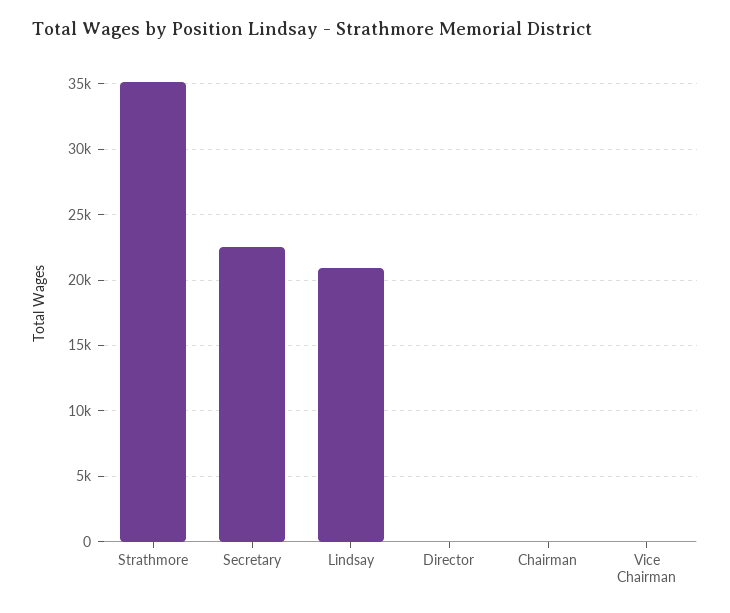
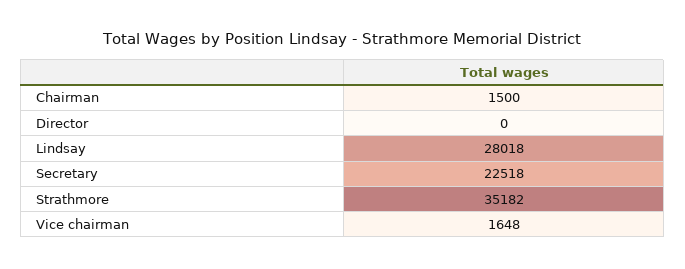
Lindsay: 21000 -> 28018
Chairman: 0 -> 1500
Vice Chairman: 0 -> 1648

